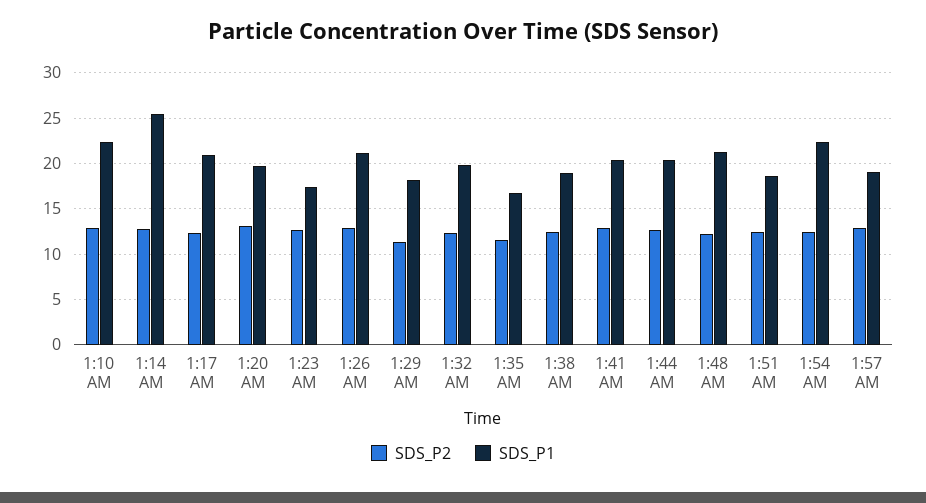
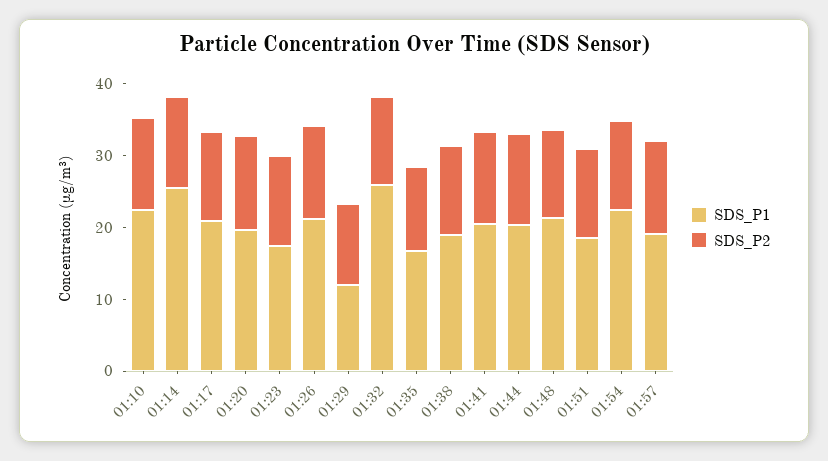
SDS_P1, 1:29 AM: 18 -> 12
SDS_P1, 1:32 AM: 20 -> 26

